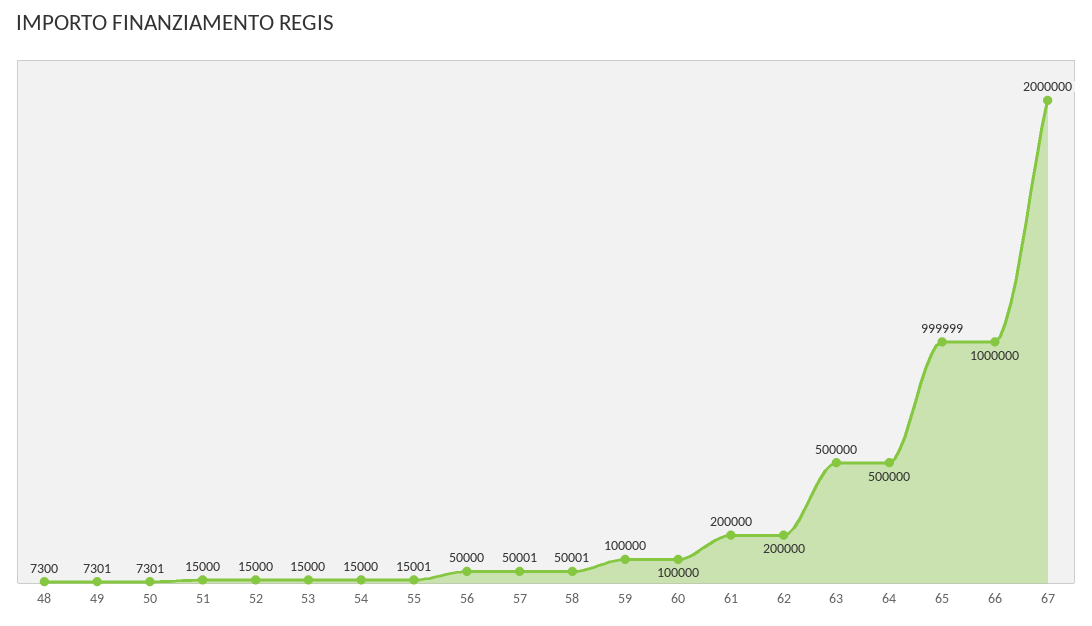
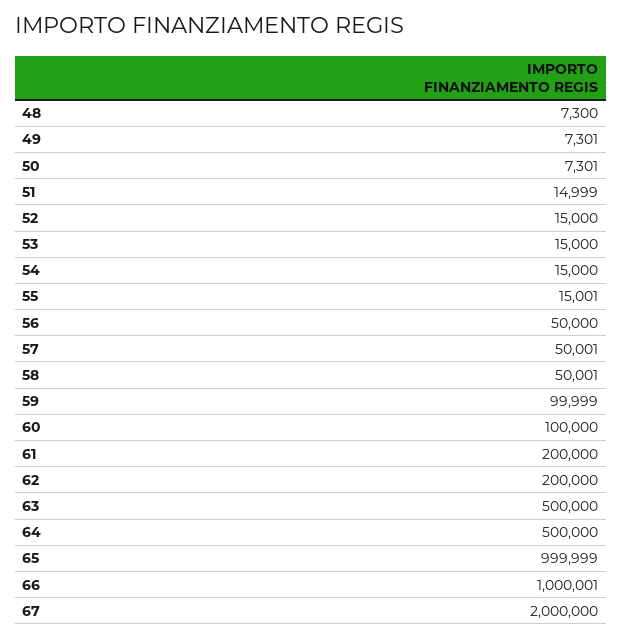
51: 15000 -> 14999
59: 100000 -> 99999
66: 1000000 -> 1000001

